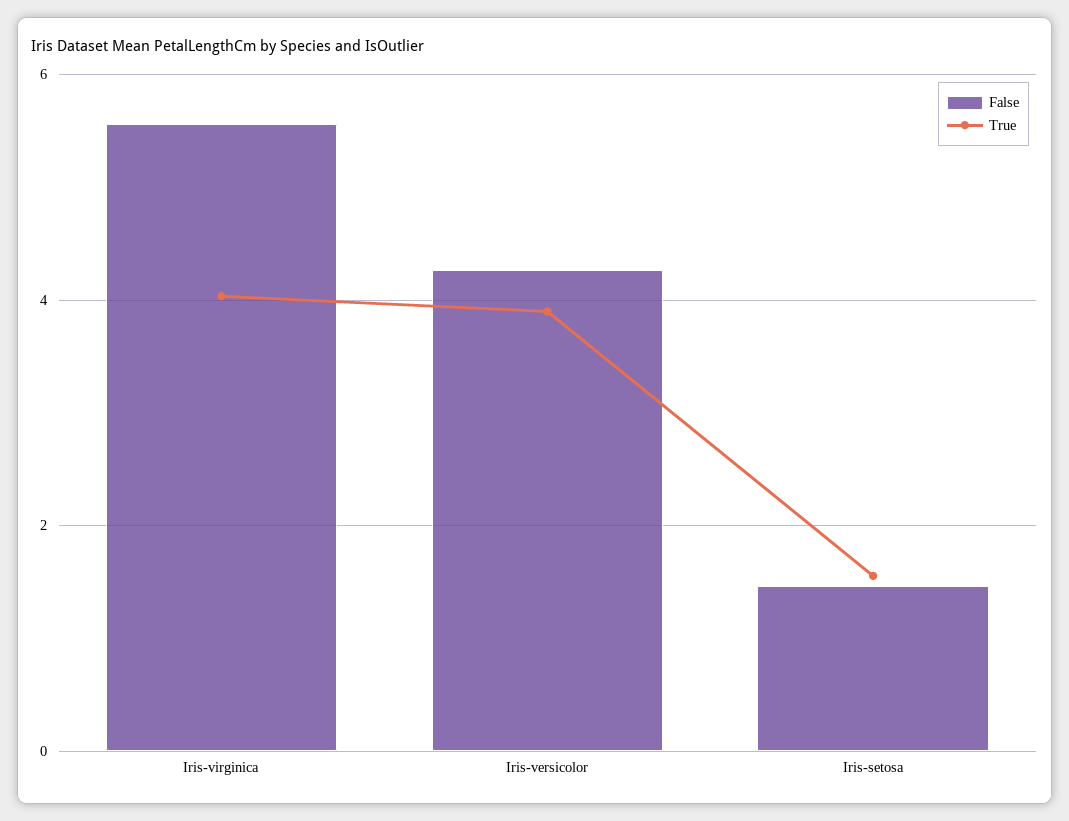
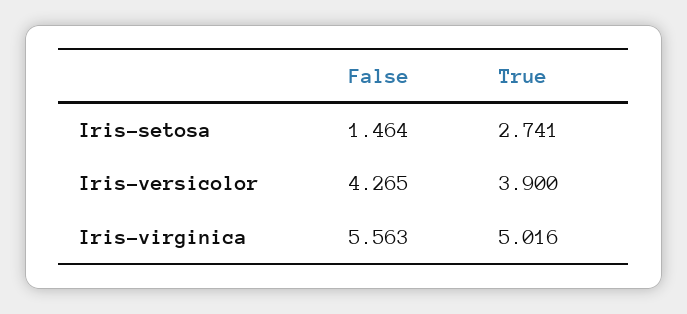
True, Iris-virginica: 4 -> 5.016
True, Iris-setosa: 1.6 -> 2.741

